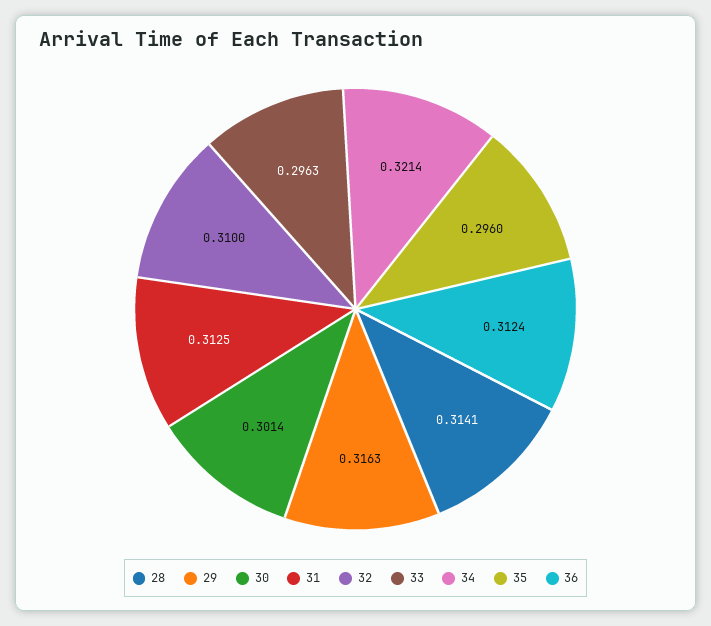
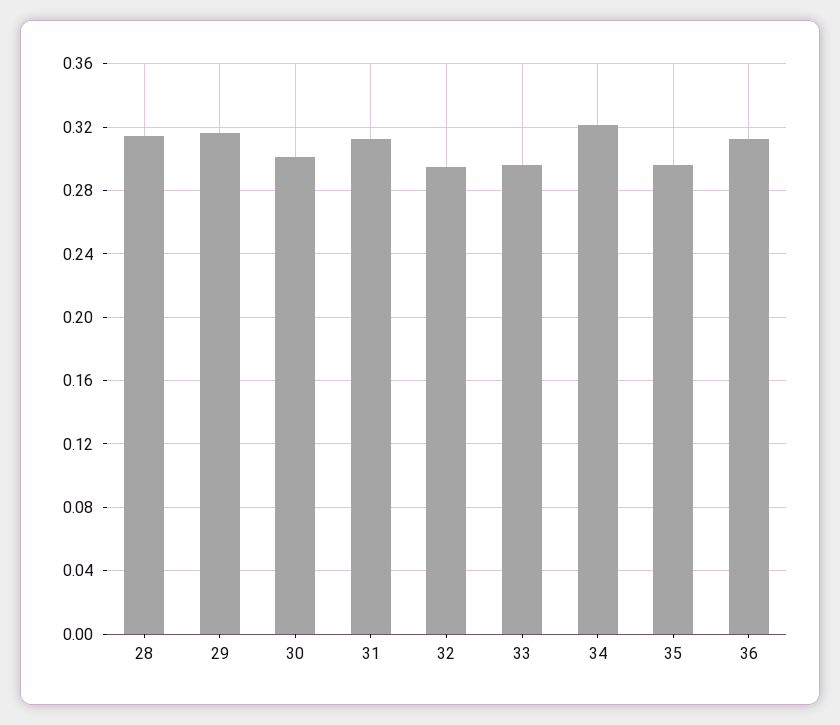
32: 0.31 -> 0.295

